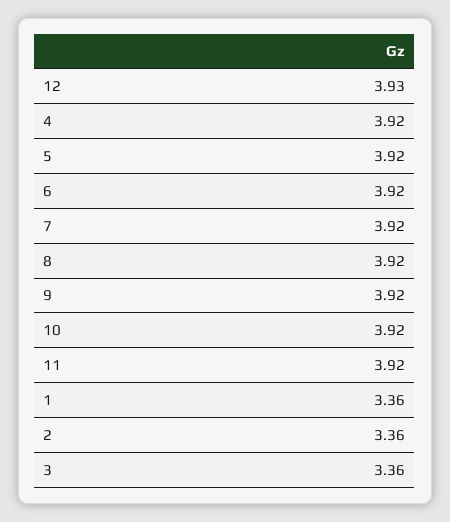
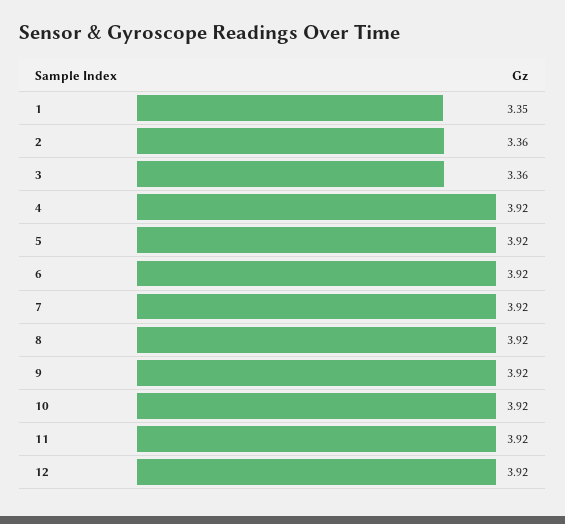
12: 3.93 -> 3.92
1: 3.36 -> 3.35

